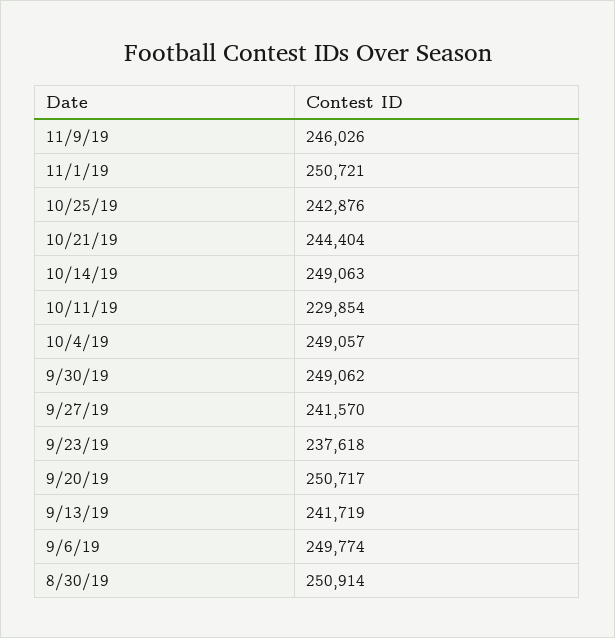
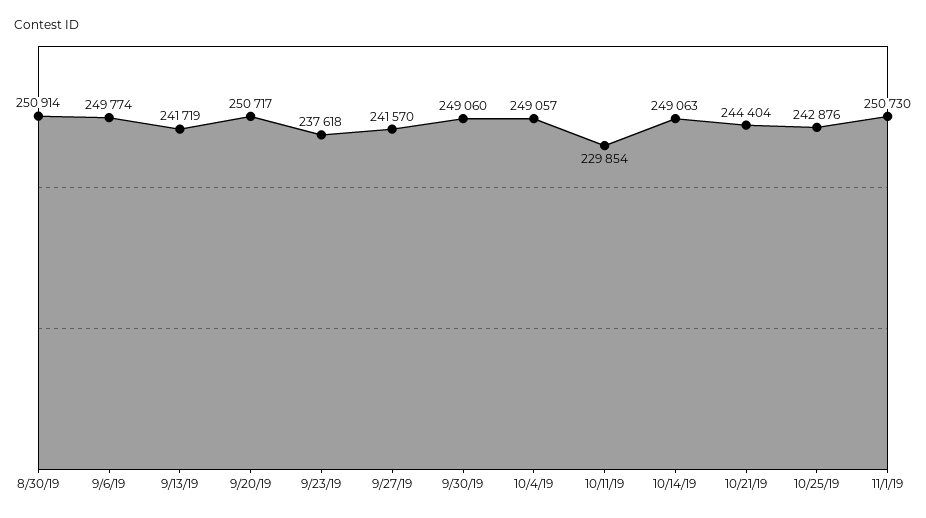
11/9/19: 246026 -> none
11/1/19: 250721 -> 250730
9/30/19: 249062 -> 249060

